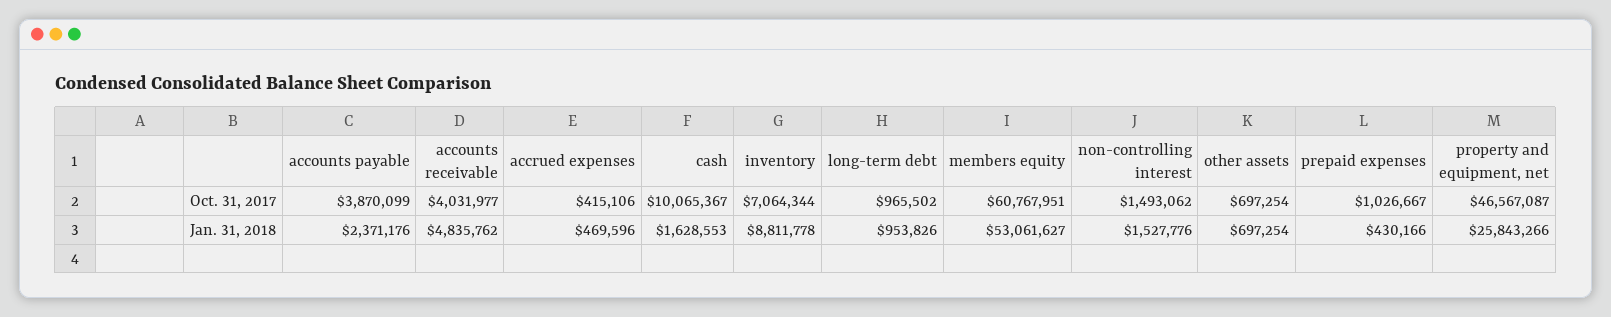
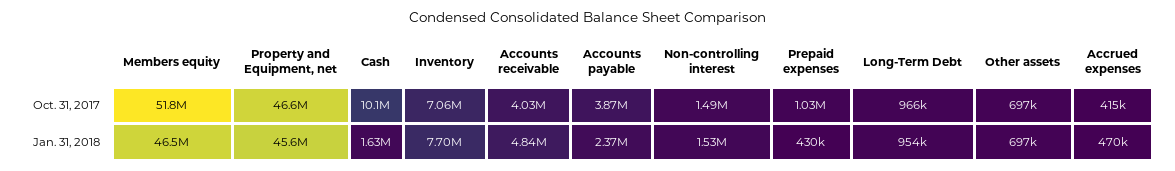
members equity, Oct. 31, 2017: 60767951 -> 51800000
inventory, Jan. 31, 2018: 8811778 -> 7700000
members equity, Jan. 31, 2018: 53061627 -> 46500000
property and equipment, net, Jan. 31, 2018: 25843266 -> 45600000

